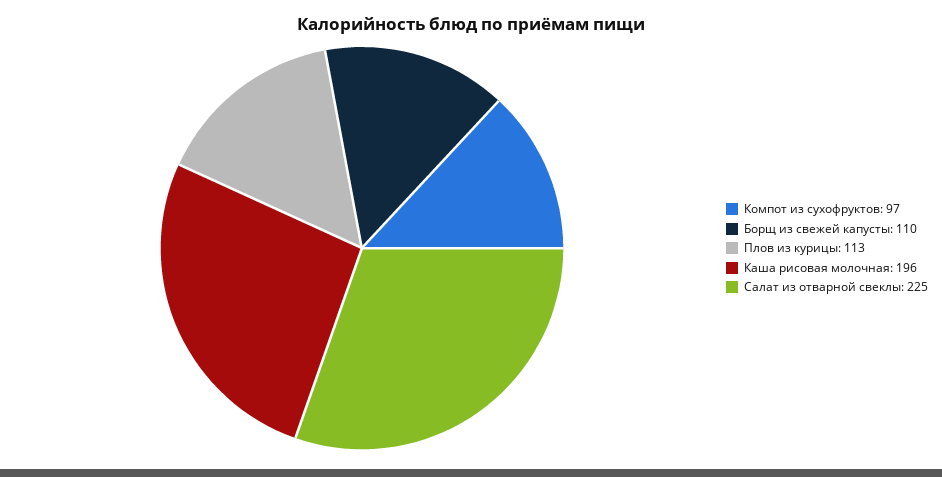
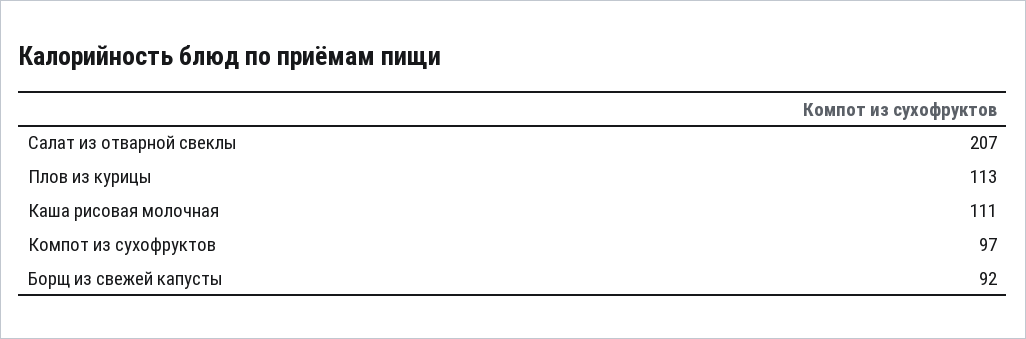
Борщ из свежей капусты: 110 -> 92
Каша рисовая молочная: 196 -> 111
Салат из отварной свеклы: 225 -> 207

